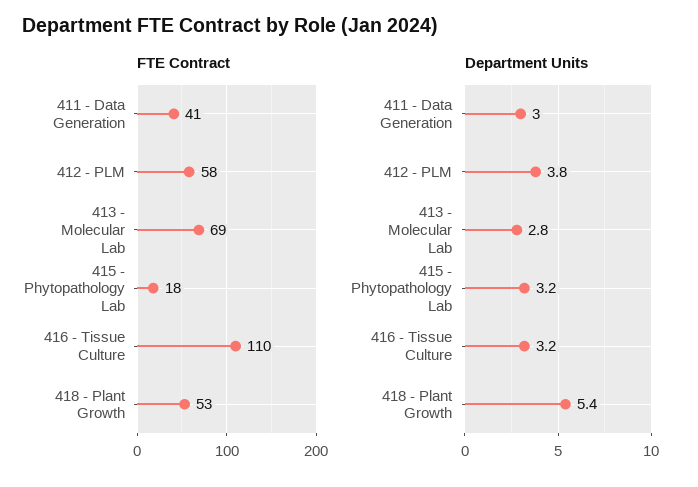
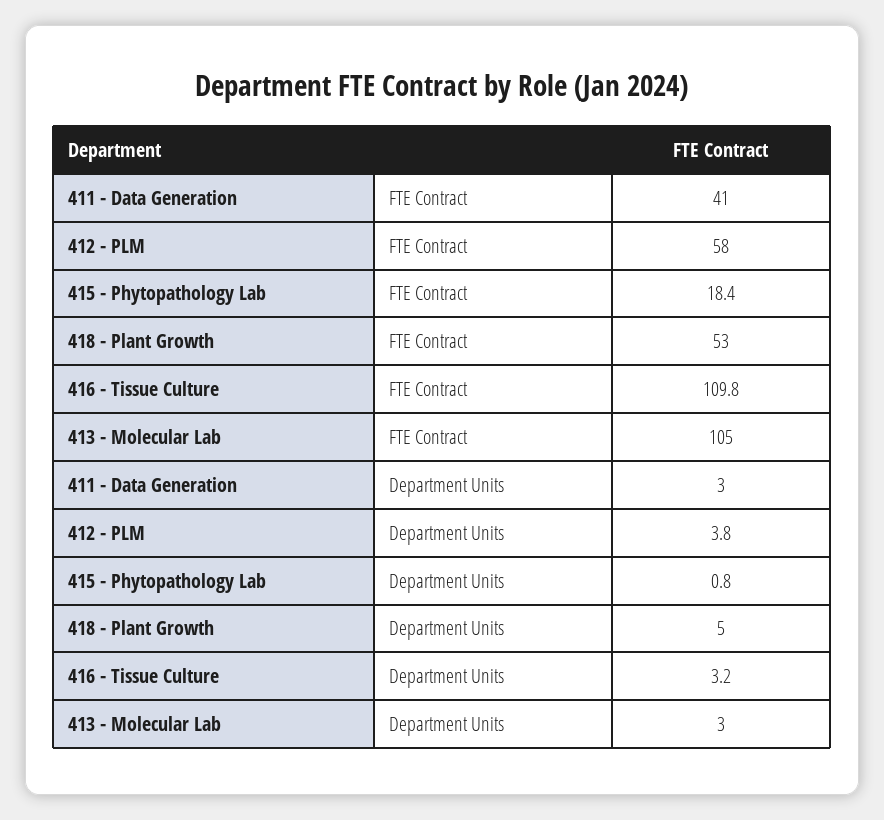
FTE Contract, 413 - Molecular Lab: 69 -> 105
Department Units, 413 - Molecular Lab: 2.8 -> 3
Department Units, 415 - Phytopathology Lab: 3.2 -> 0.8
Department Units, 418 - Plant Growth: 5.4 -> 5

